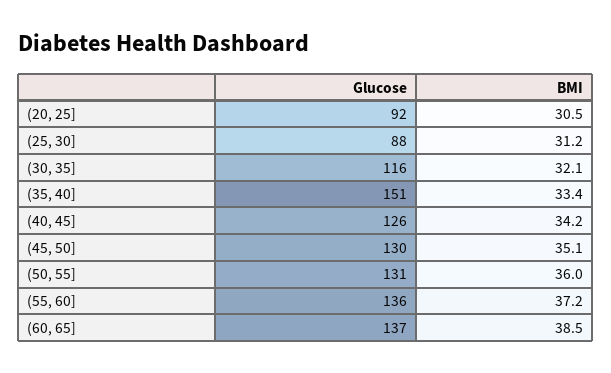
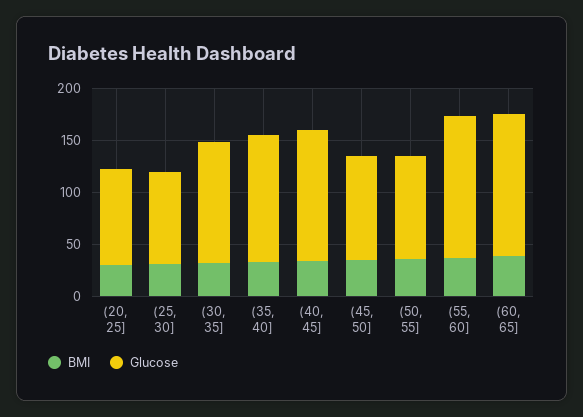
Glucose, (35, 40]: 151 -> 120
Glucose, (45, 50]: 130 -> 100
Glucose, (50, 55]: 131 -> 100

